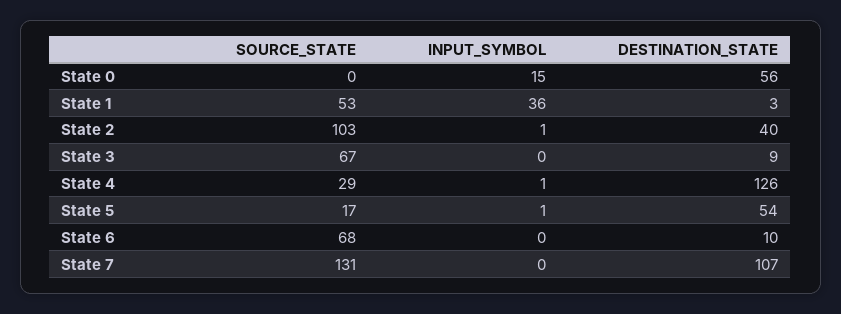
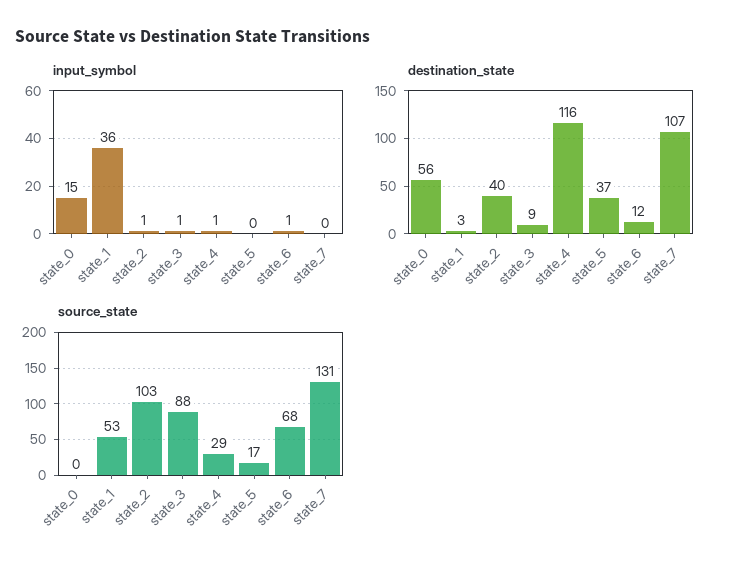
SOURCE_STATE, State 3: 67 -> 88
INPUT_SYMBOL, State 3: 0 -> 1
DESTINATION_STATE, State 4: 126 -> 116
INPUT_SYMBOL, State 5: 1 -> 0
DESTINATION_STATE, State 5: 54 -> 37
INPUT_SYMBOL, State 6: 0 -> 1
DESTINATION_STATE, State 6: 10 -> 12

